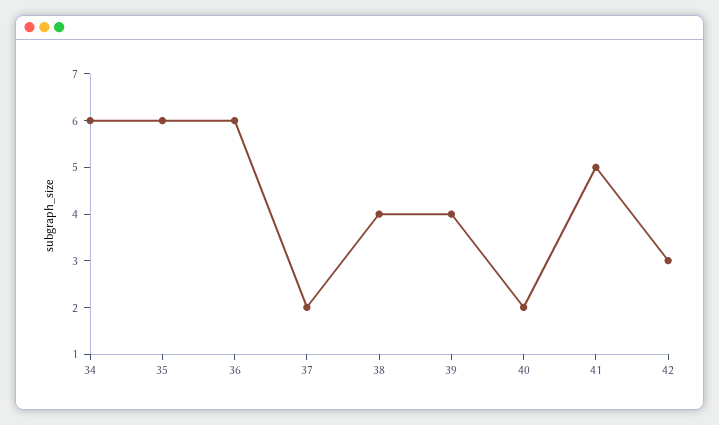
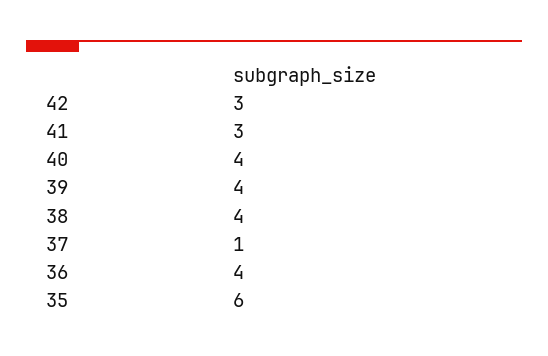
34: 6 -> none
36: 6 -> 4
37: 2 -> 1
40: 2 -> 4
41: 5 -> 3

